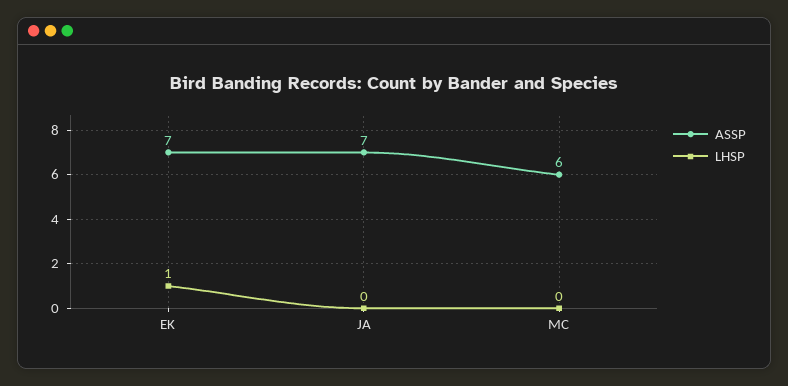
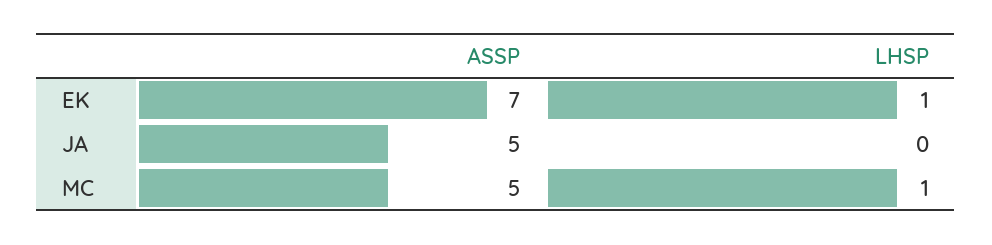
ASSP, JA: 7 -> 5
ASSP, MC: 6 -> 5
LHSP, MC: 0 -> 1

